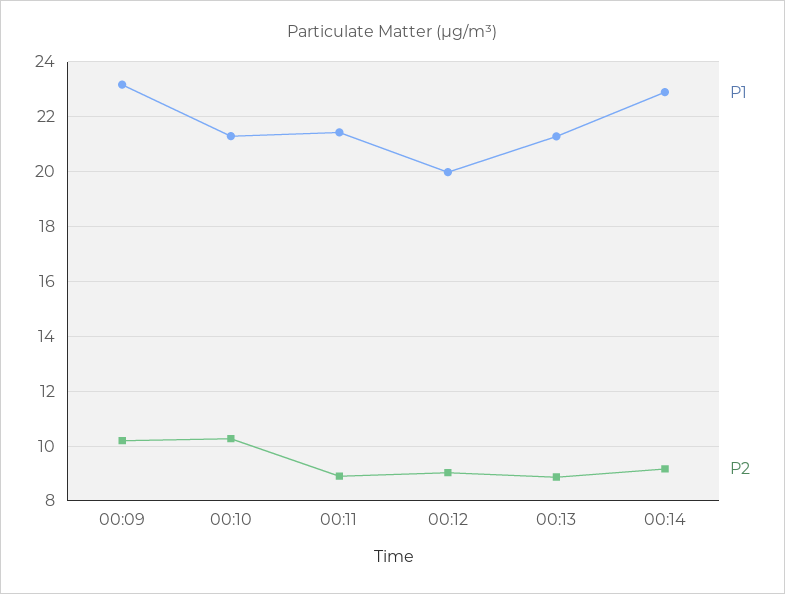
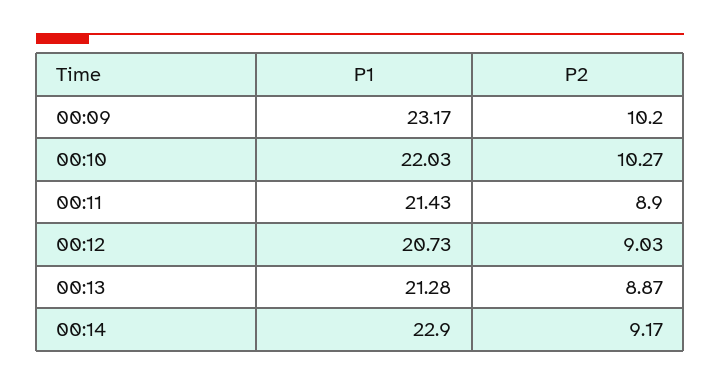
P1, 00:10: 21.25 -> 22.03
P1, 00:12: 20 -> 20.73

